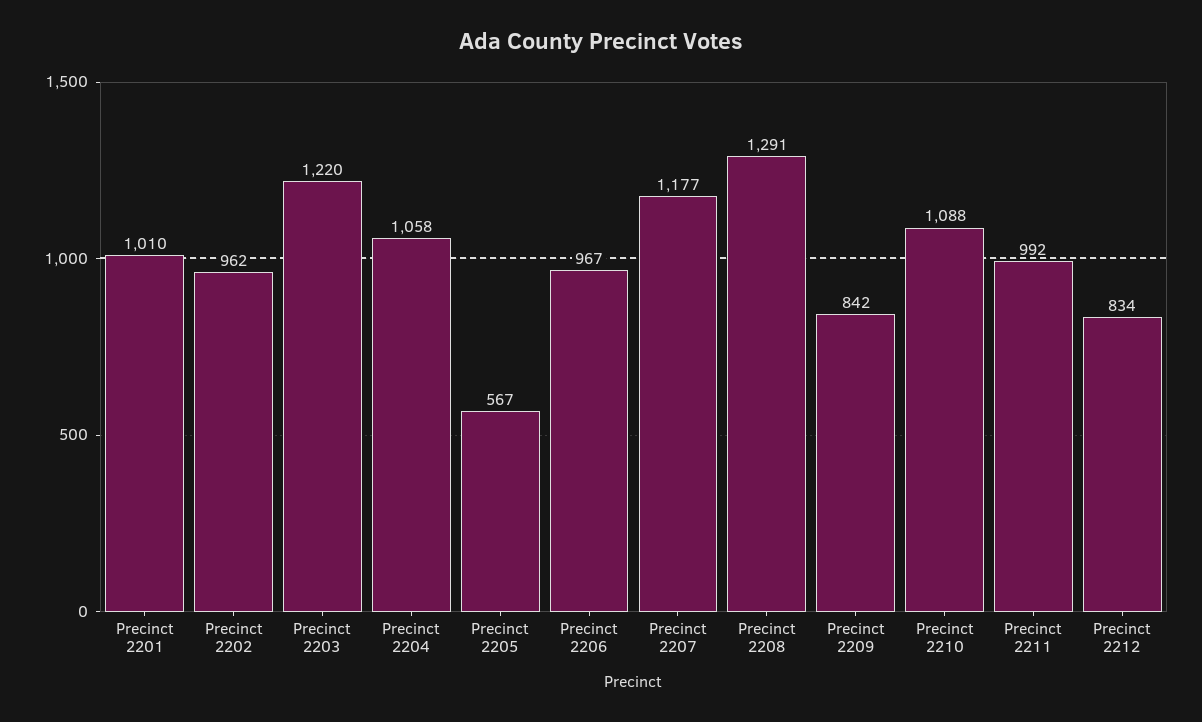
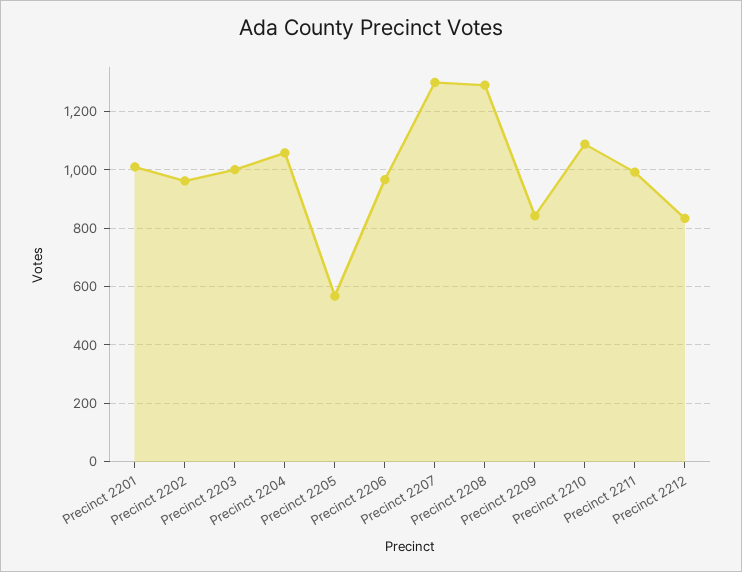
Precinct 2203: 1220 -> 1000
Precinct 2207: 1177 -> 1300

